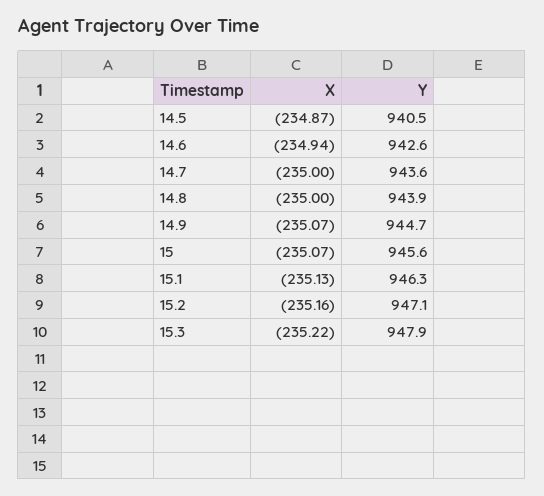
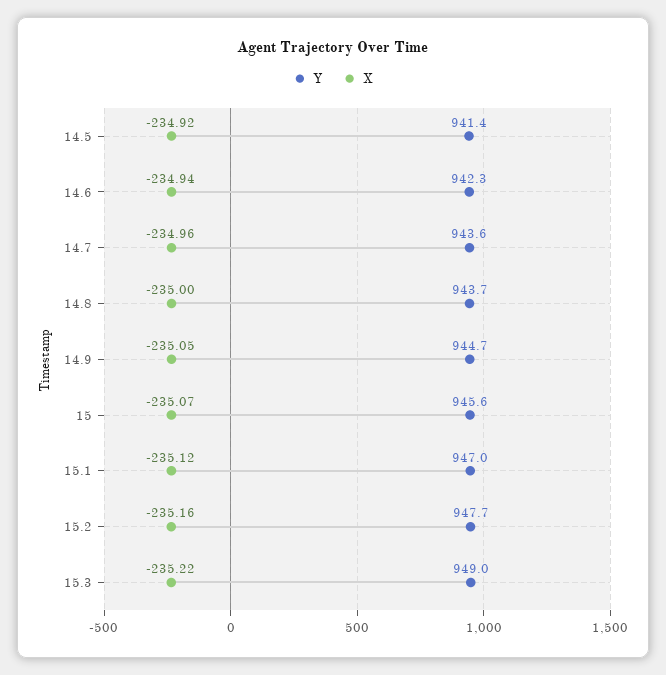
X, 14.5: -234.87 -> -234.92
Y, 14.5: 940.5 -> 941.4
Y, 14.6: 942.6 -> 942.3
X, 14.7: -235 -> -234.96
Y, 14.8: 943.9 -> 943.7
X, 14.9: -235.07 -> -235.05
X, 15.1: -235.13 -> -235.12
Y, 15.1: 946.3 -> 947
Y, 15.2: 947.1 -> 947.7
Y, 15.3: 947.9 -> 949

